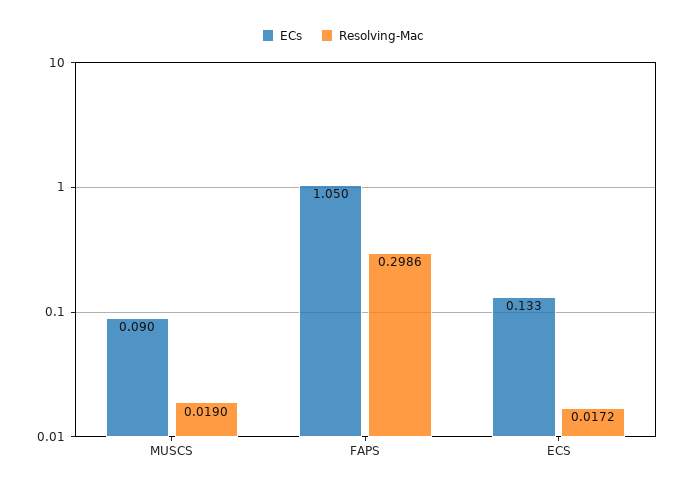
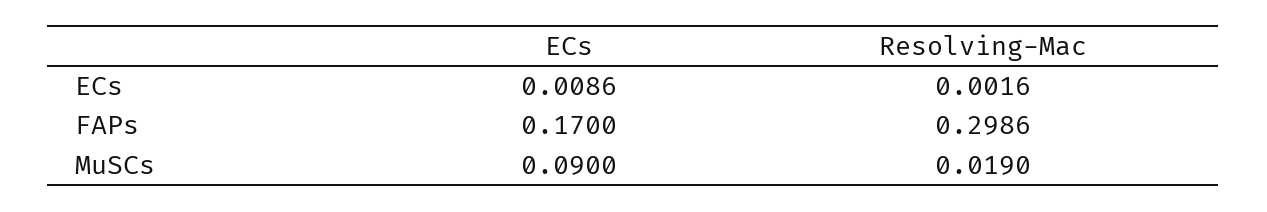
ECs, FAPS: 1.05 -> 0.17
ECs, ECS: 0.133 -> 0.0086
Resolving-Mac, ECS: 0.0172 -> 0.0016

